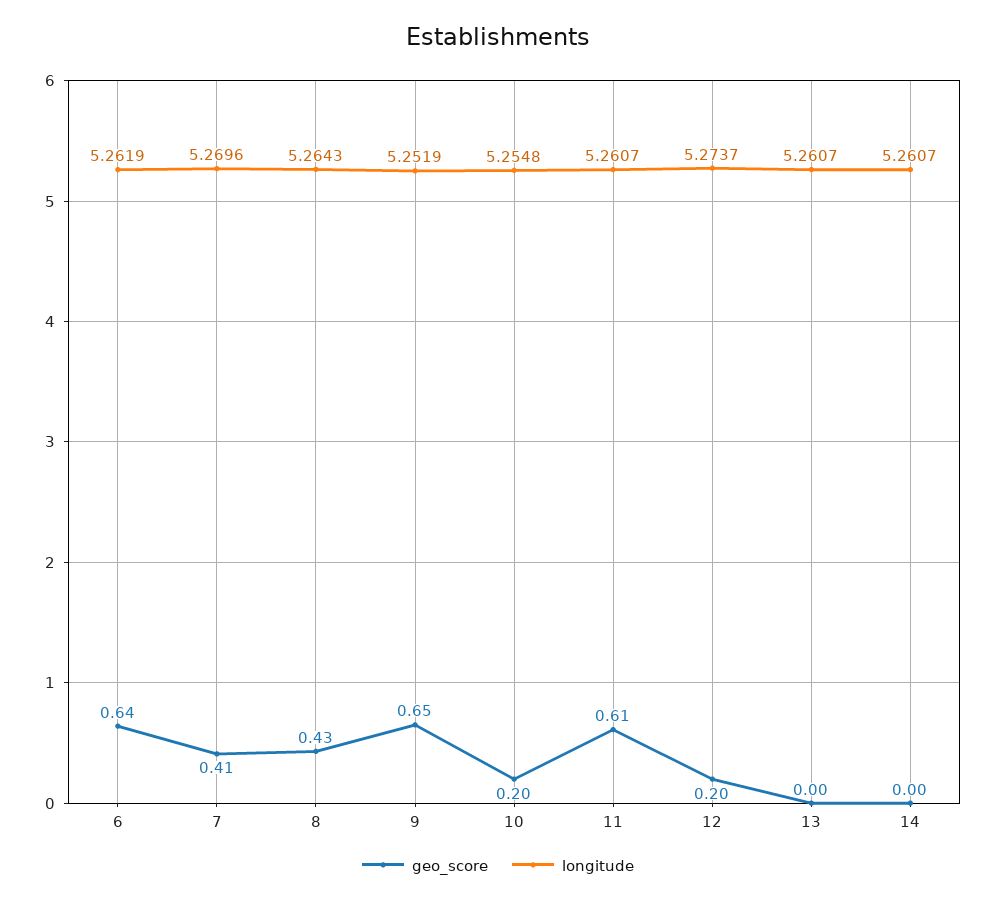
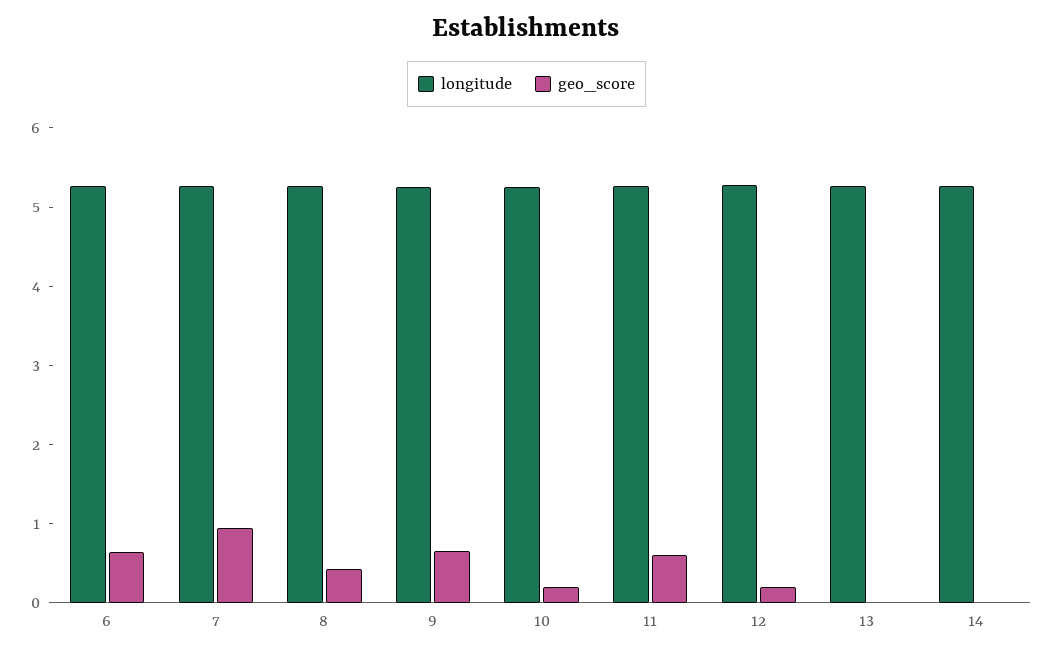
geo_score, 7: 0.41 -> 1

